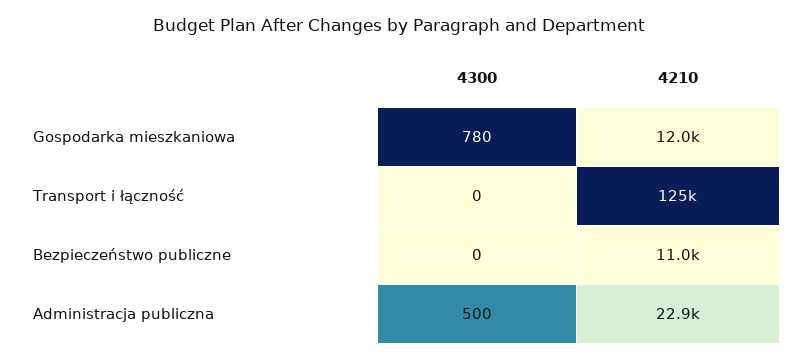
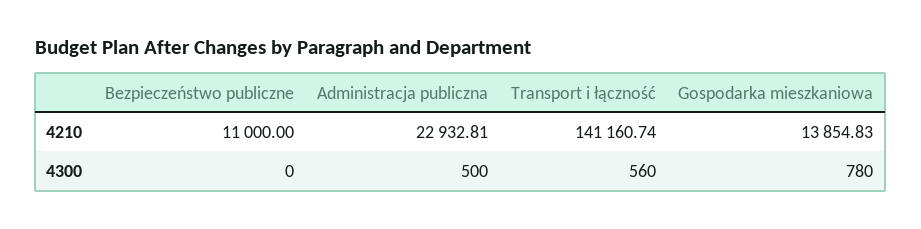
4210, Gospodarka mieszkaniowa: 12000 -> 13854.83
4300, Transport i łączność: 0 -> 560
4210, Transport i łączność: 125000 -> 141160.74

